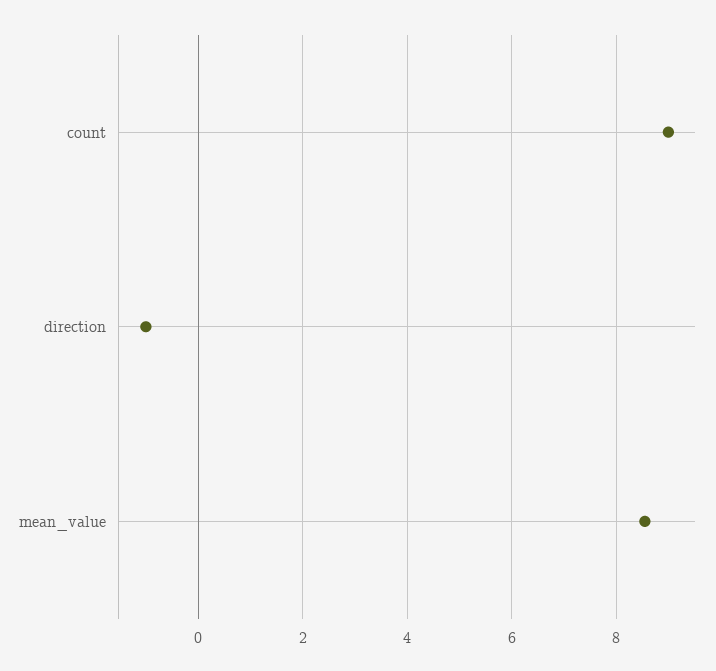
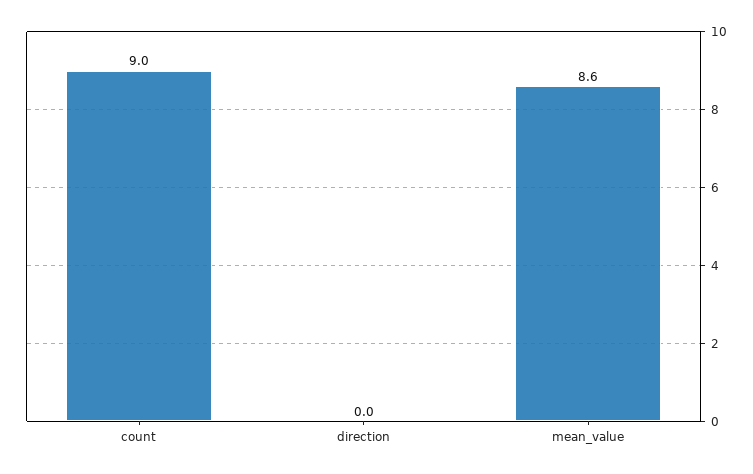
direction: -1 -> 0

